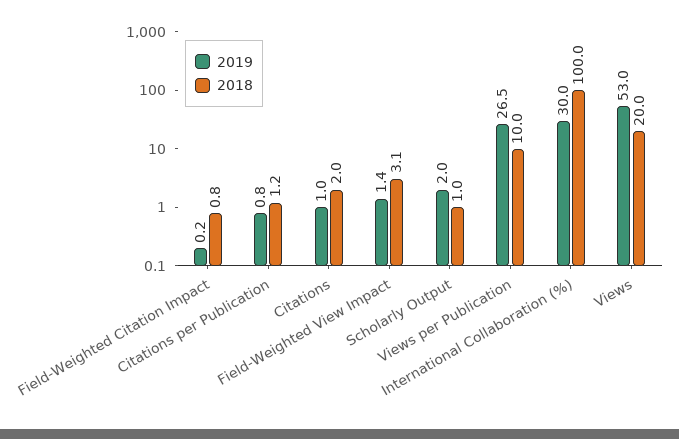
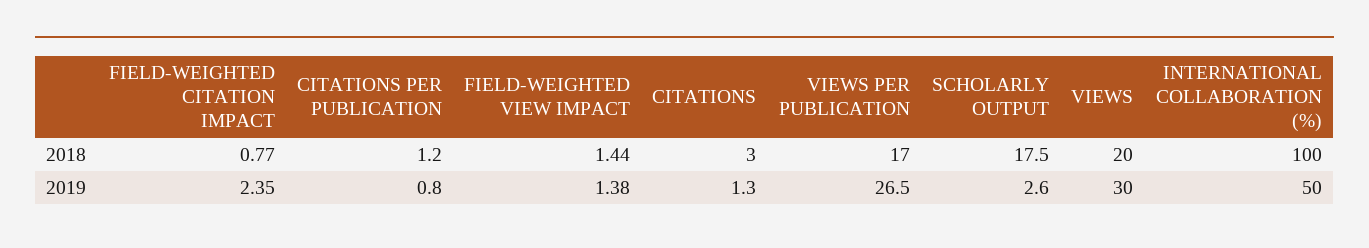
2019, Field-Weighted Citation Impact: 0.2 -> 2.35
2019, Citations: 1 -> 1.3
2018, Citations: 2 -> 3
2018, Field-Weighted View Impact: 3.1 -> 1.44
2019, Scholarly Output: 2 -> 2.6
2018, Scholarly Output: 1 -> 17.5
2018, Views per Publication: 10 -> 17
2019, International Collaboration (%): 30 -> 50
2019, Views: 53 -> 30

